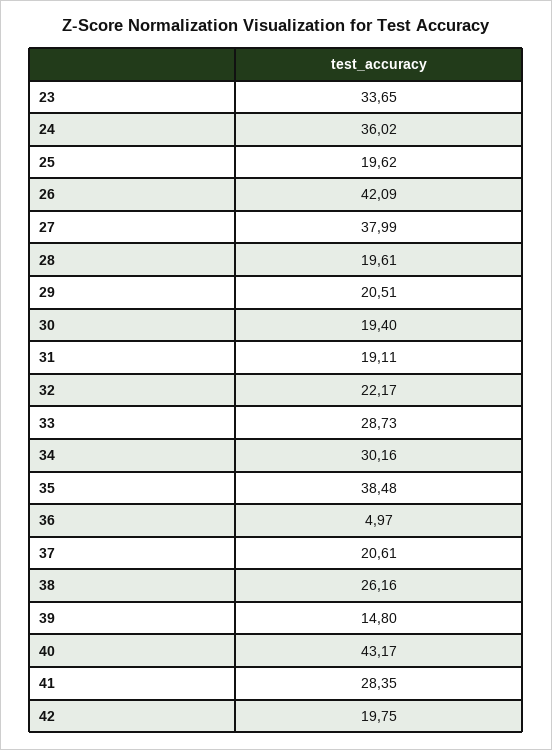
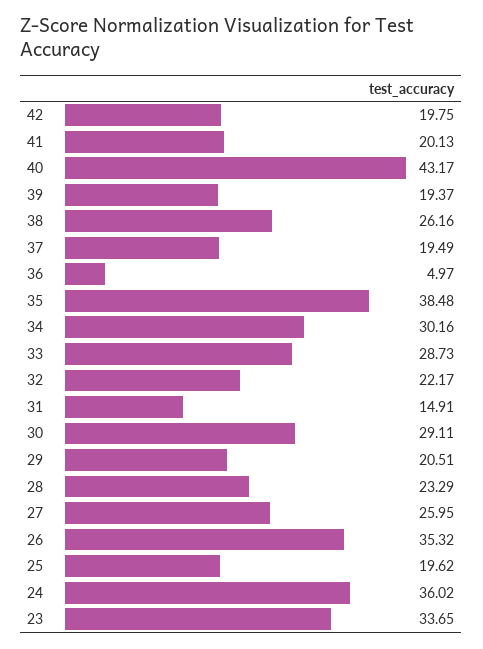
26: 42.09 -> 35.32
27: 37.99 -> 25.95
28: 19.61 -> 23.29
30: 19.4 -> 29.11
31: 19.11 -> 14.91
37: 20.61 -> 19.49
39: 14.8 -> 19.37
41: 28.35 -> 20.13

